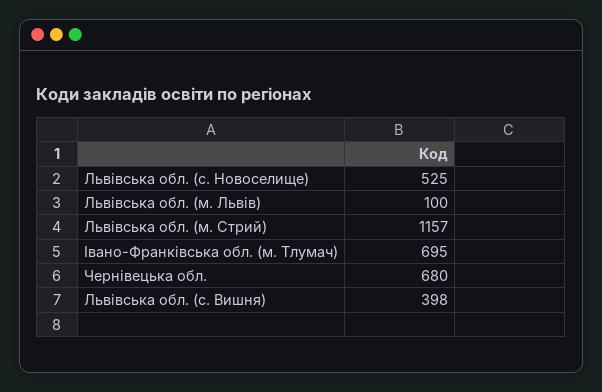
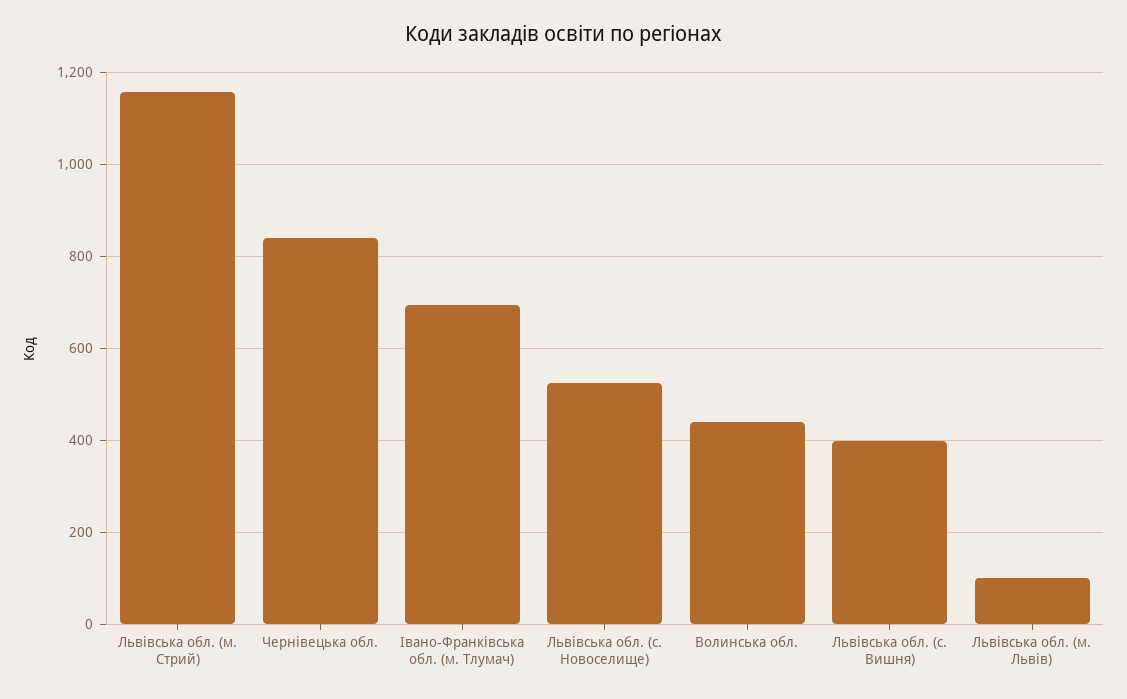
Чернівецька обл.: 680 -> 840
Волинська обл.: none -> 440

